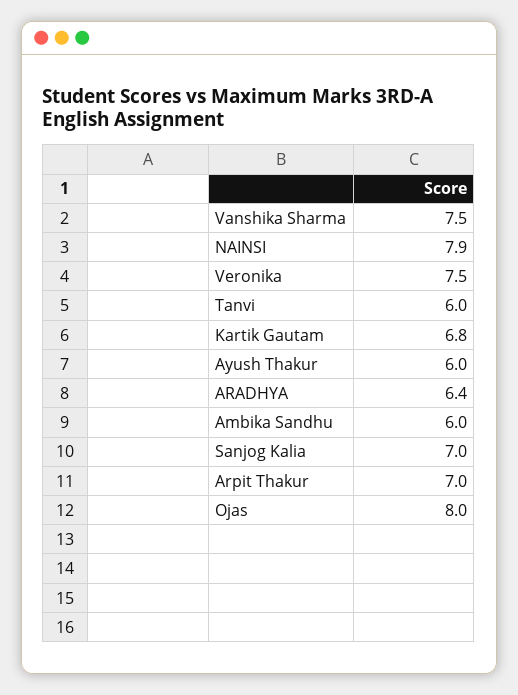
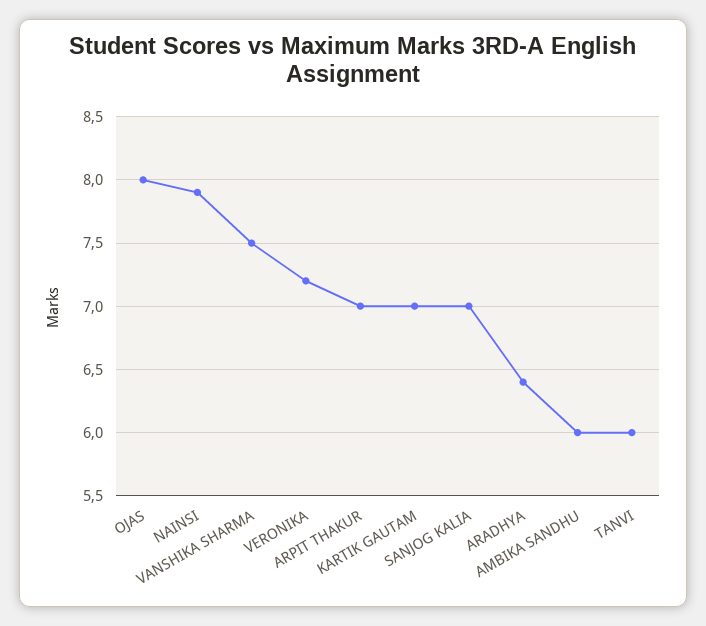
Veronika: 7.5 -> 7.2
Kartik Gautam: 6.8 -> 7
Ayush Thakur: 6 -> none

